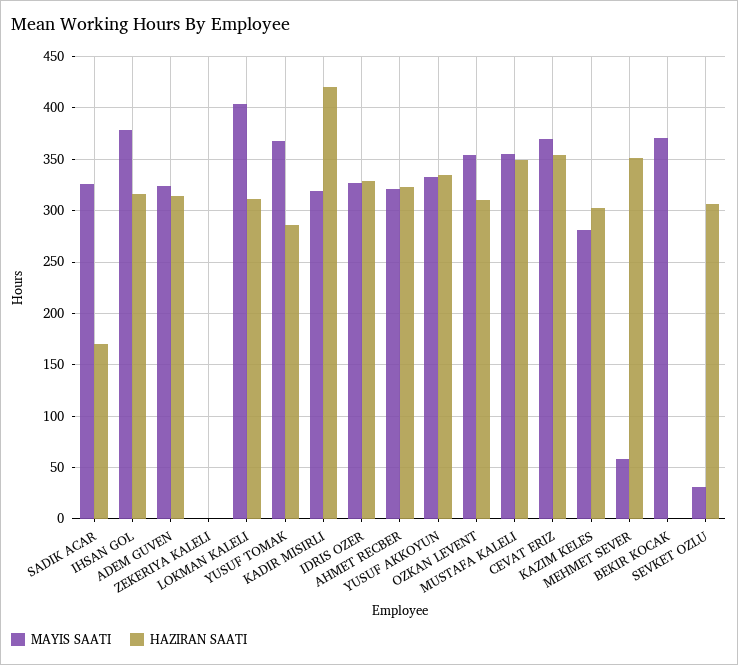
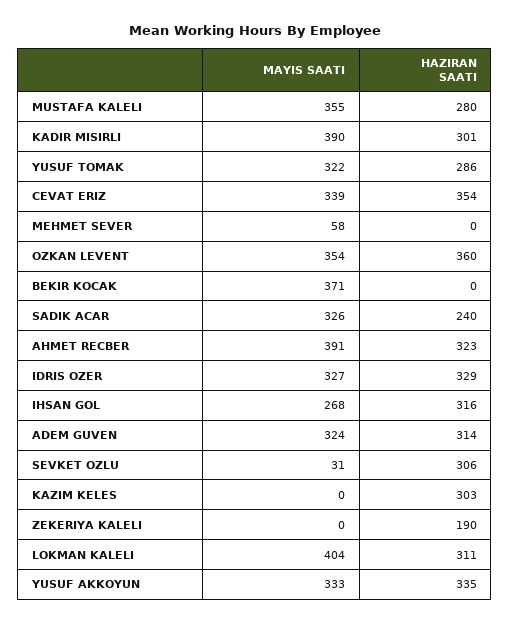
HAZIRAN SAATI, SADIK ACAR: 170 -> 240
MAYIS SAATI, IHSAN GOL: 380 -> 268
HAZIRAN SAATI, ZEKERIYA KALELI: 0 -> 190
MAYIS SAATI, YUSUF TOMAK: 370 -> 322
MAYIS SAATI, KADIR MISIRLI: 320 -> 390
HAZIRAN SAATI, KADIR MISIRLI: 420 -> 301
MAYIS SAATI, AHMET RECBER: 320 -> 391
HAZIRAN SAATI, OZKAN LEVENT: 310 -> 360
HAZIRAN SAATI, MUSTAFA KALELI: 350 -> 280
MAYIS SAATI, CEVAT ERIZ: 370 -> 339
MAYIS SAATI, KAZIM KELES: 280 -> 0
HAZIRAN SAATI, MEHMET SEVER: 350 -> 0

